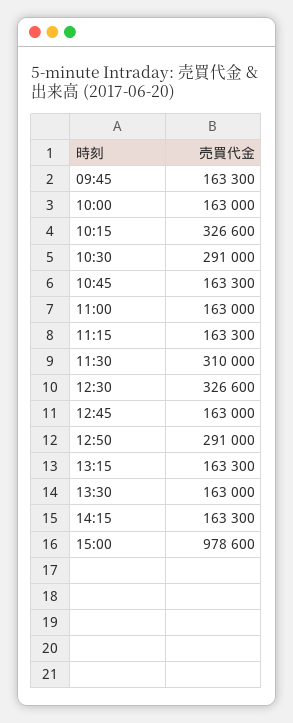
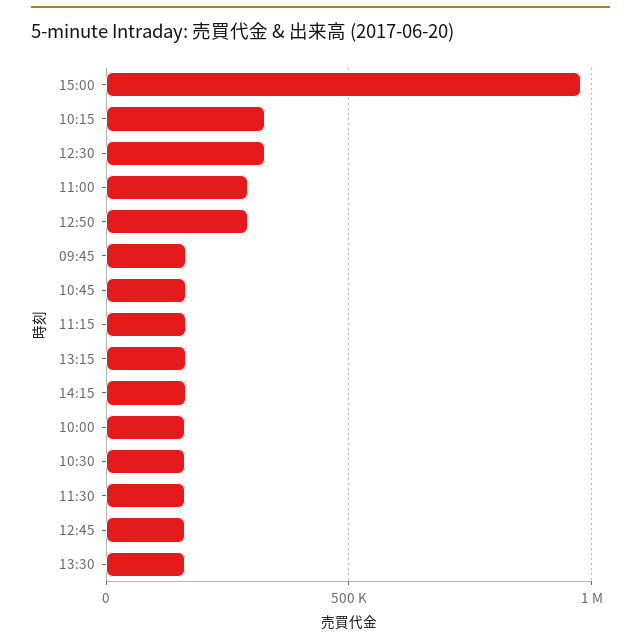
10:30: 291000 -> 150000
11:00: 163000 -> 300000
11:30: 310000 -> 150000

